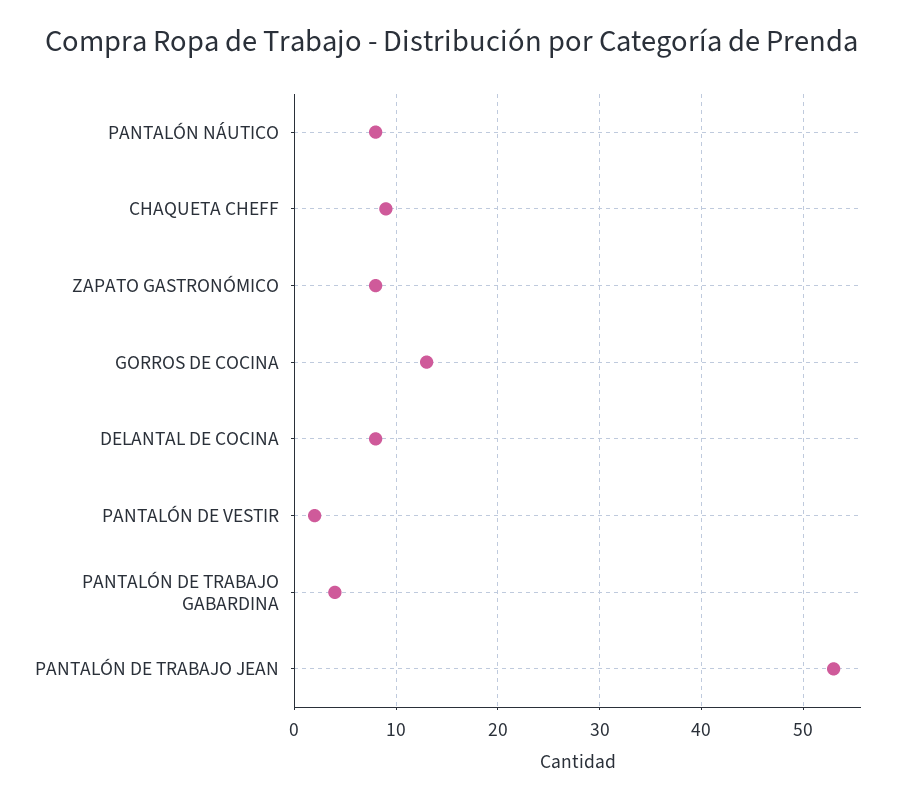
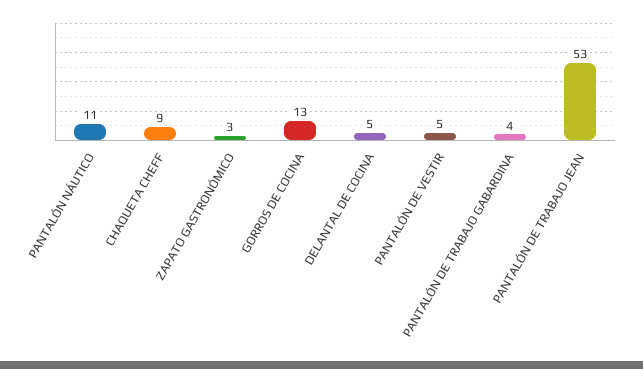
PANTALÓN NÁUTICO: 8 -> 11
ZAPATO GASTRONÓMICO: 8 -> 3
DELANTAL DE COCINA: 8 -> 5
PANTALÓN DE VESTIR: 2 -> 5

